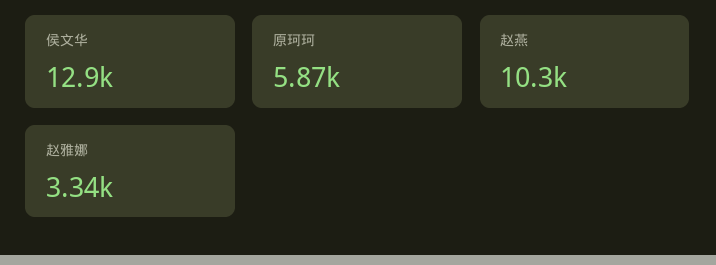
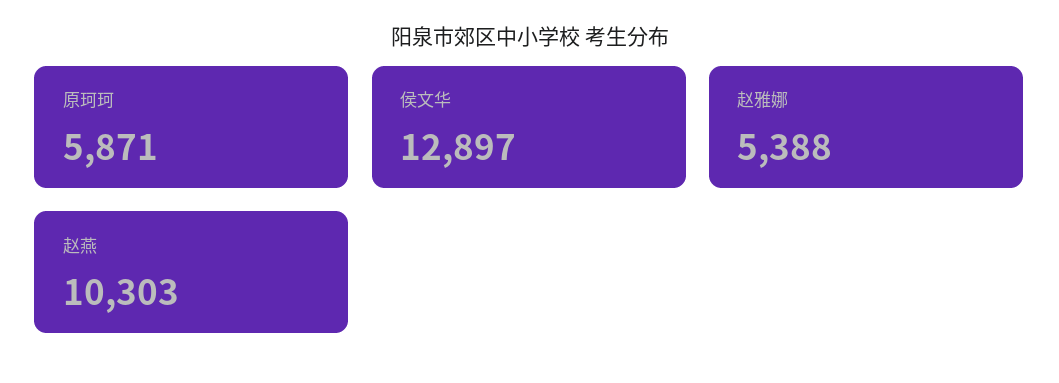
赵雅娜: 3340 -> 5388

